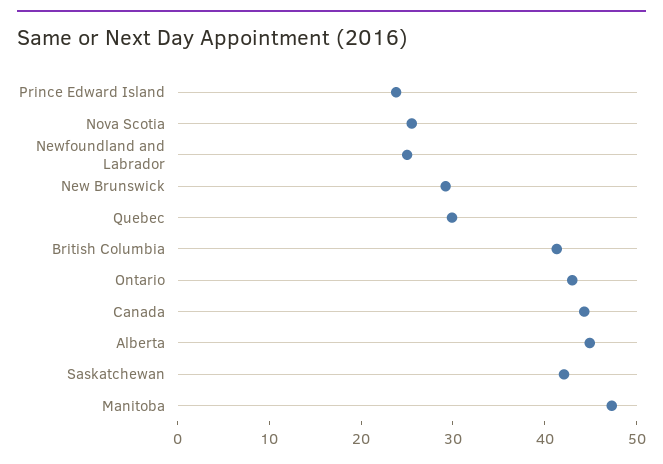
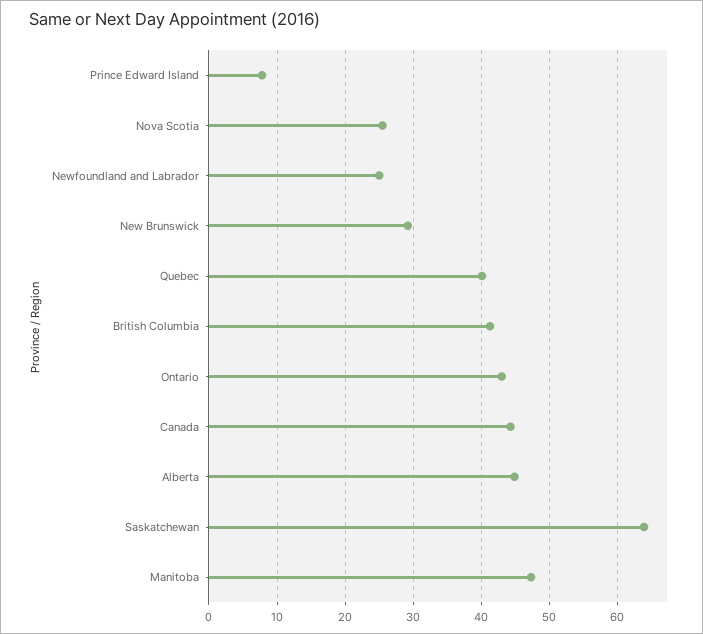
Prince Edward Island: 24 -> 8
Quebec: 30 -> 40
Saskatchewan: 42 -> 64

